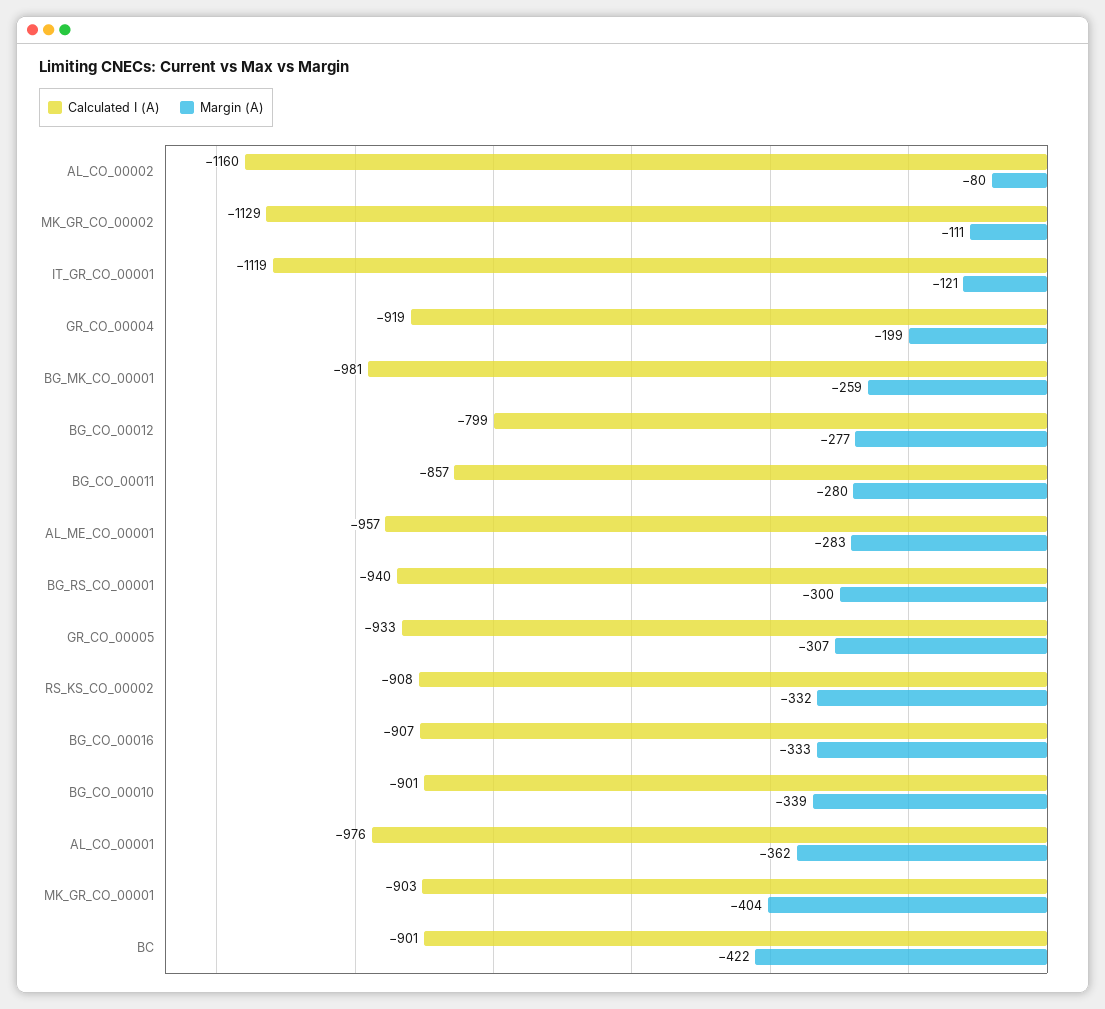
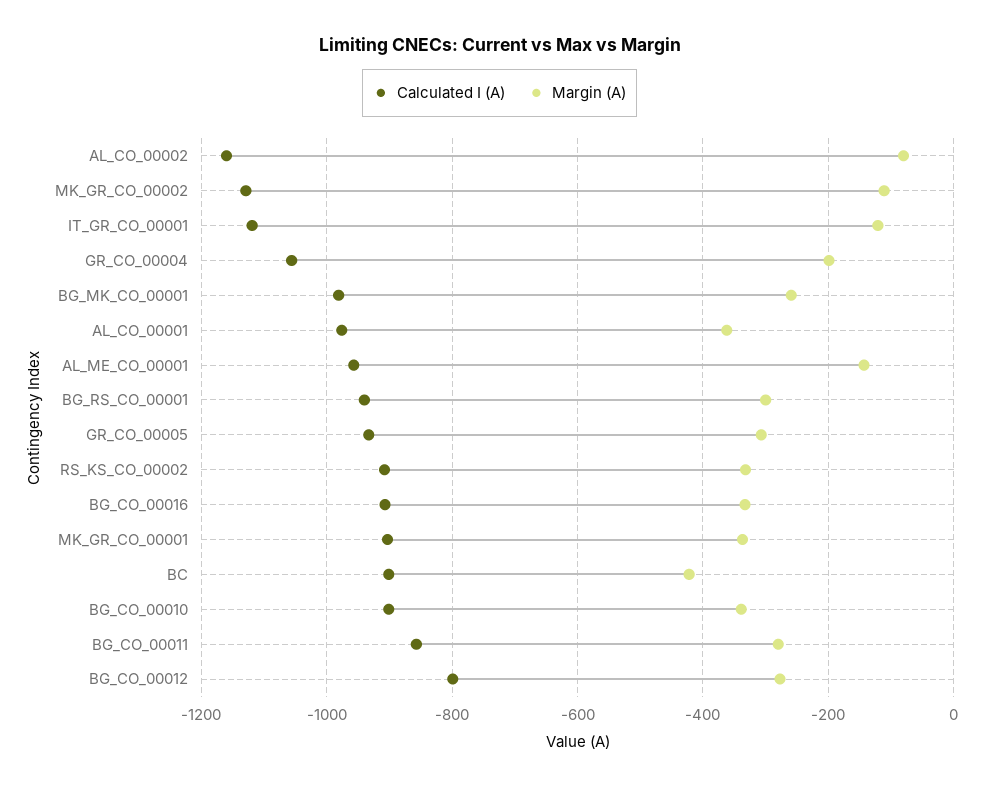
Calculated I (A), GR_CO_00004: -919 -> -1060
Margin (A), AL_ME_CO_00001: -283 -> -140
Margin (A), MK_GR_CO_00001: -404 -> -340

